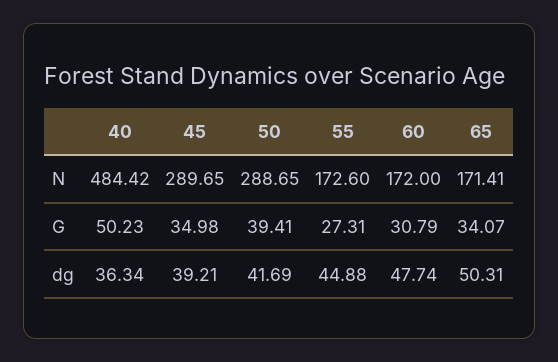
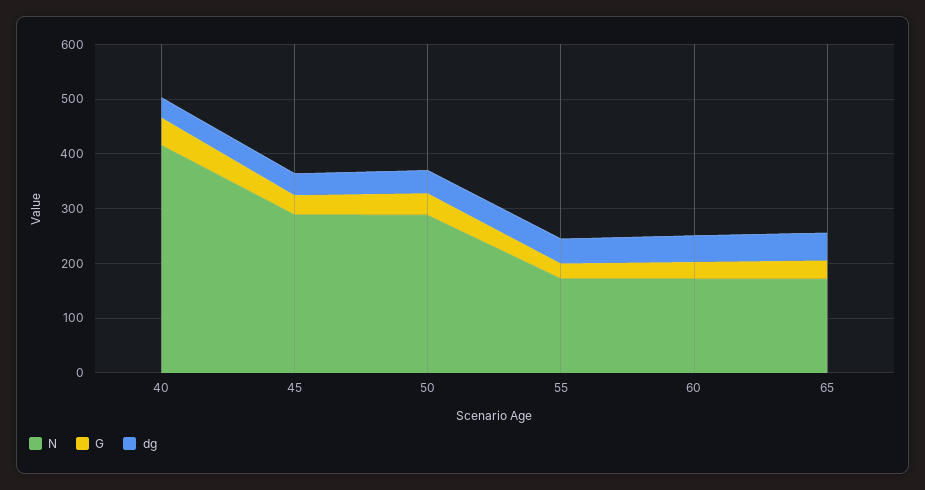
N, 40: 484.42 -> 420

